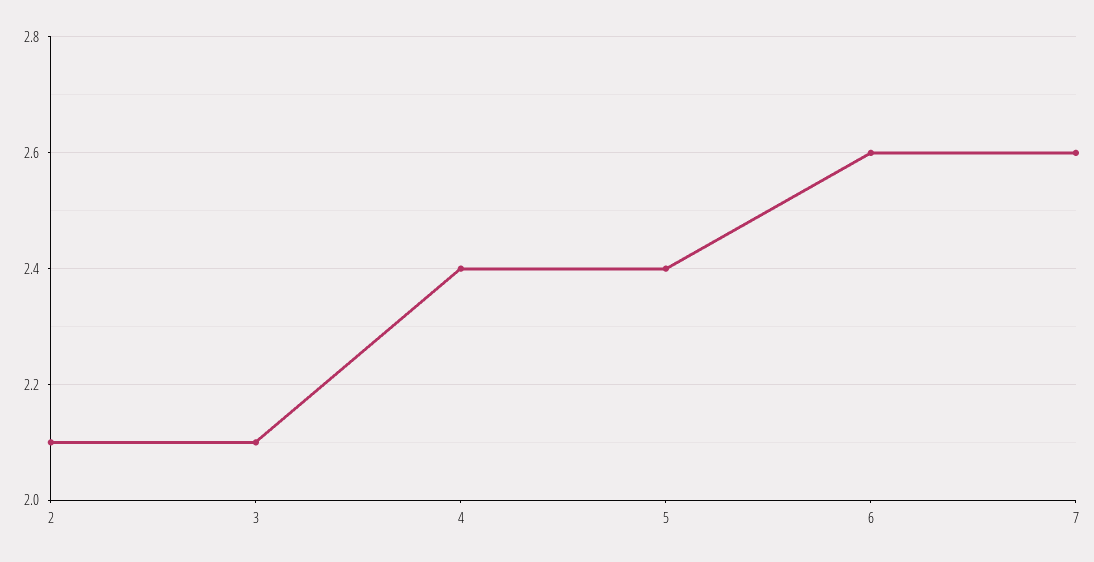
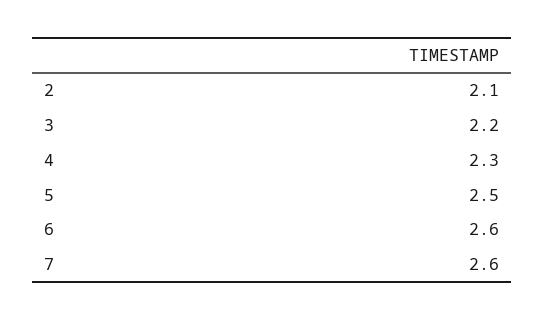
3: 2.1 -> 2.2
4: 2.4 -> 2.3
5: 2.4 -> 2.5

